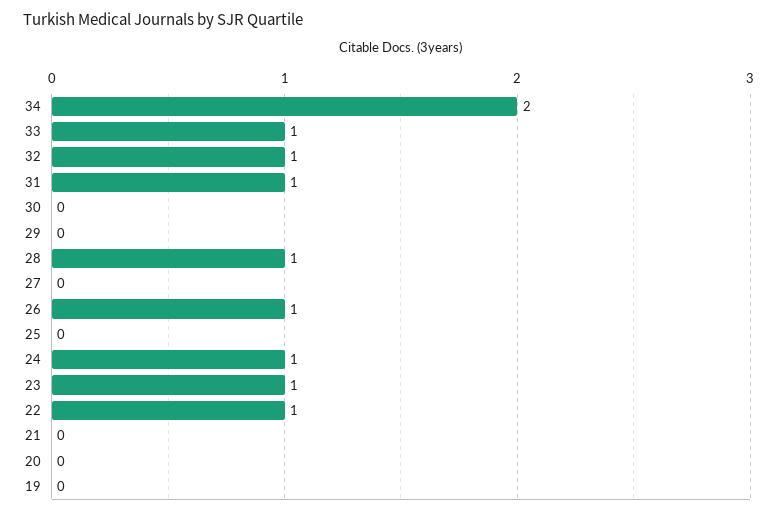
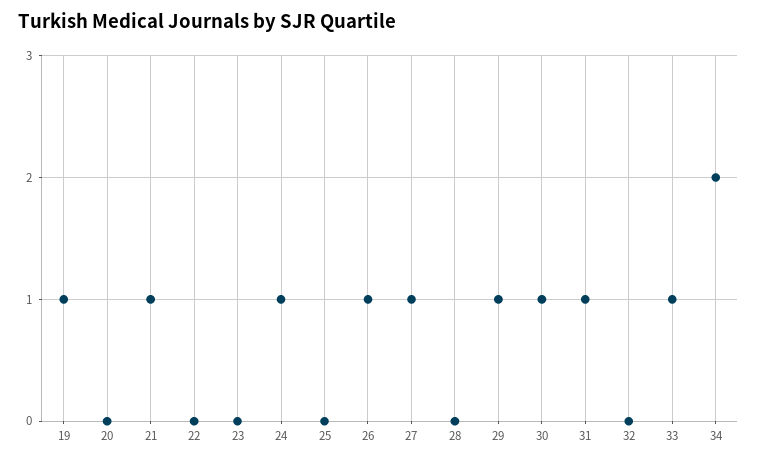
32: 1 -> 0
30: 0 -> 1
29: 0 -> 1
28: 1 -> 0
27: 0 -> 1
23: 1 -> 0
22: 1 -> 0
21: 0 -> 1
19: 0 -> 1

